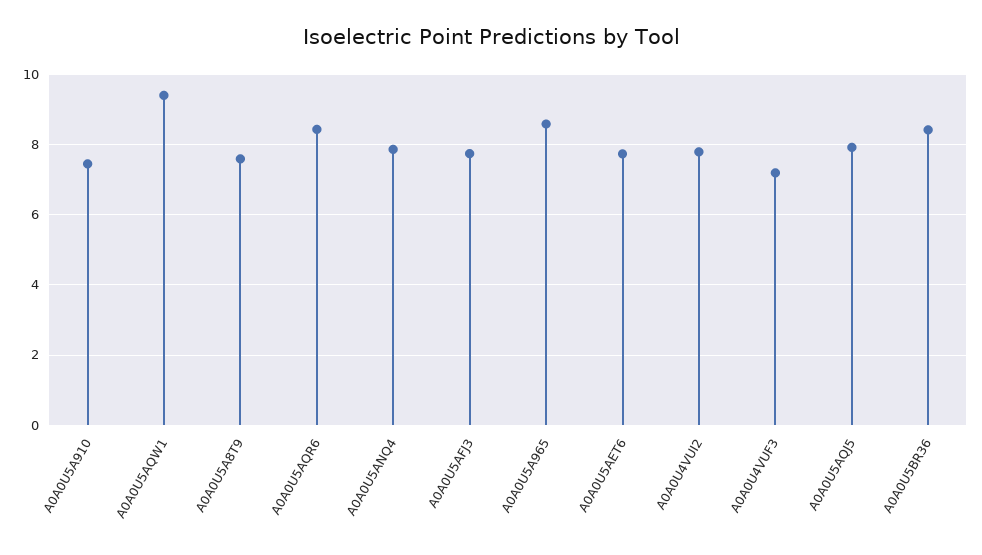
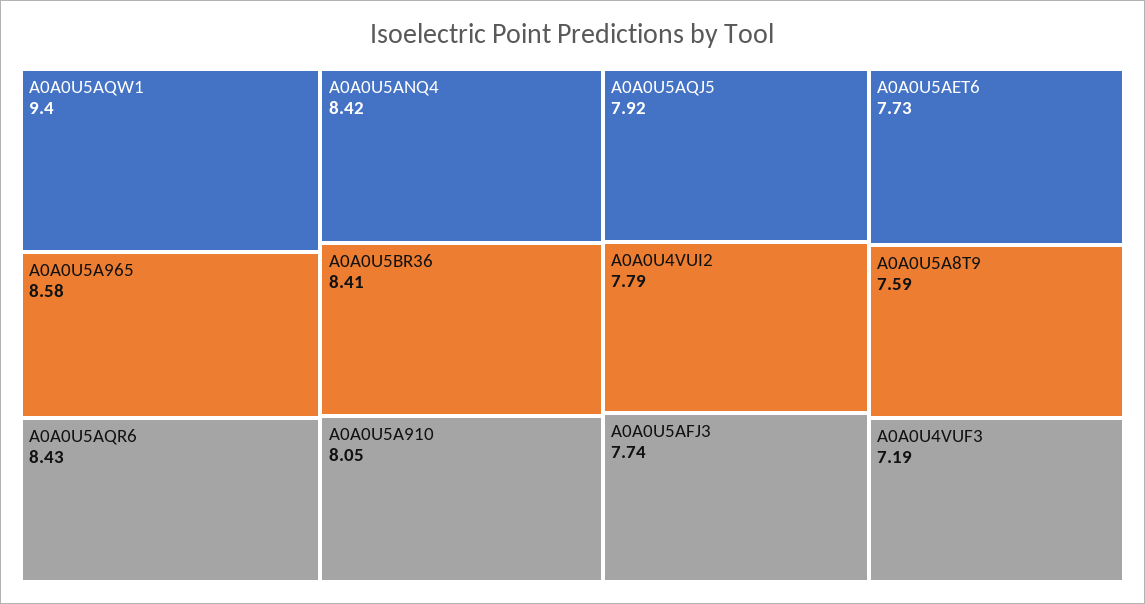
A0A0U5A910: 7.4 -> 8.05
A0A0U5ANQ4: 7.8 -> 8.42

